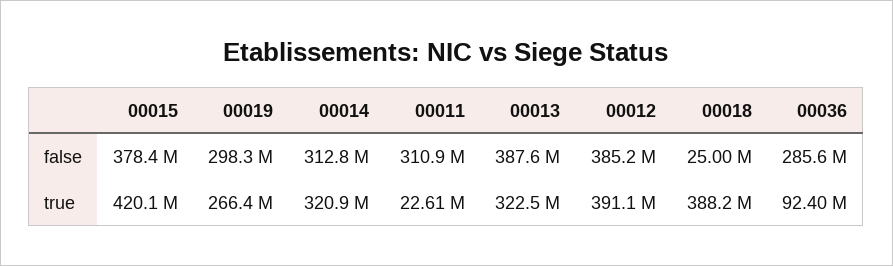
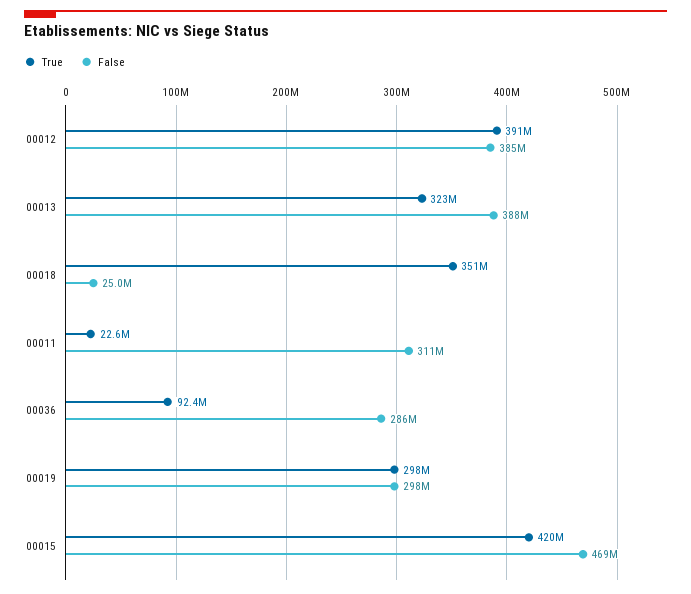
false, 00015: 378400000 -> 469000000
false, 00014: 312800000 -> none
true, 00019: 266400000 -> 298000000
true, 00014: 320900000 -> none
true, 00018: 388200000 -> 351000000

